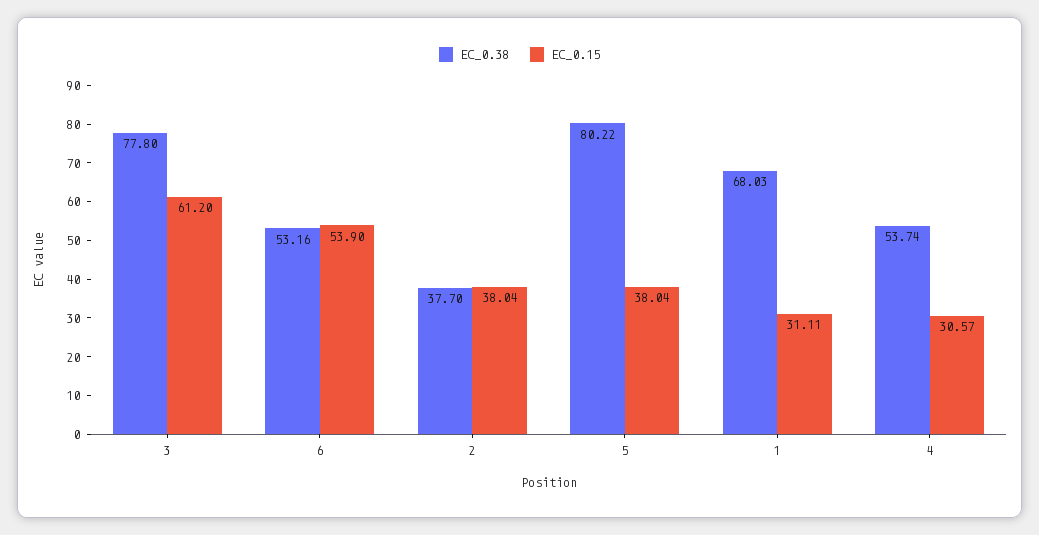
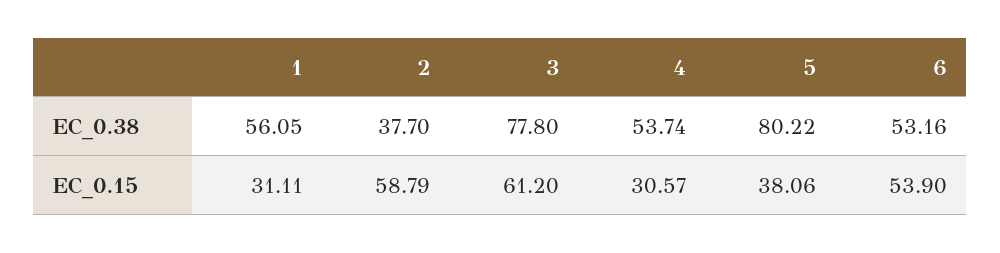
EC_0.15, 2: 38.04 -> 58.79
EC_0.15, 5: 38.04 -> 38.06
EC_0.38, 1: 68.03 -> 56.05

